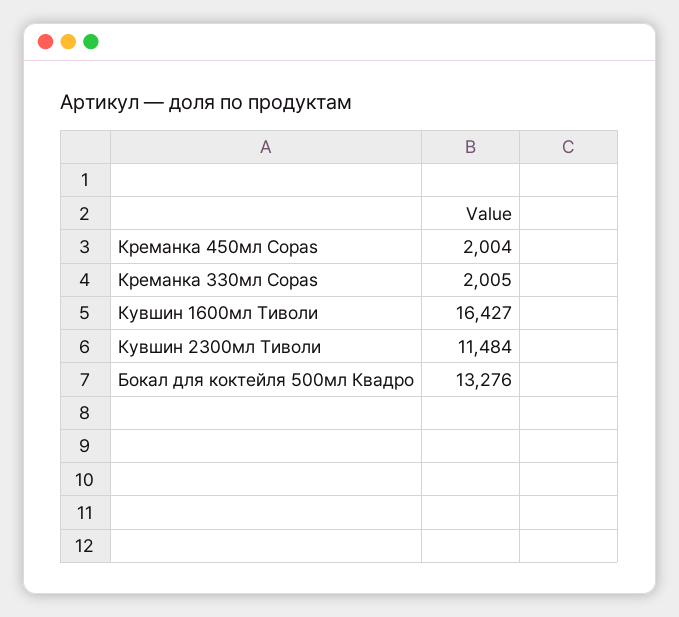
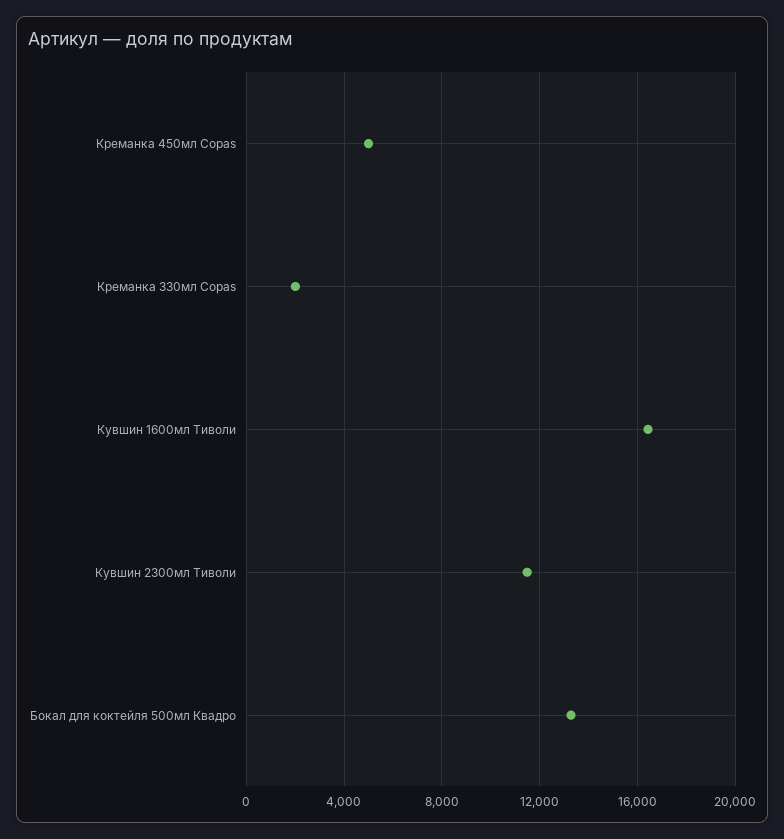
Креманка 450мл Copas: 2004 -> 5000

